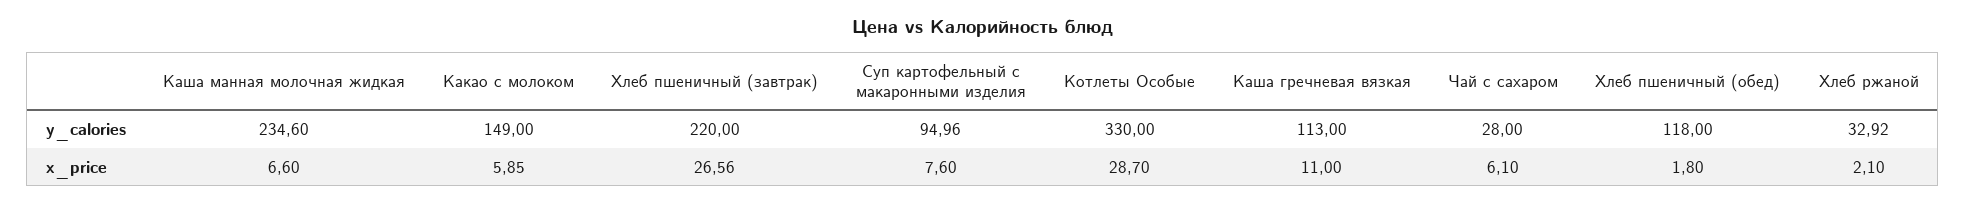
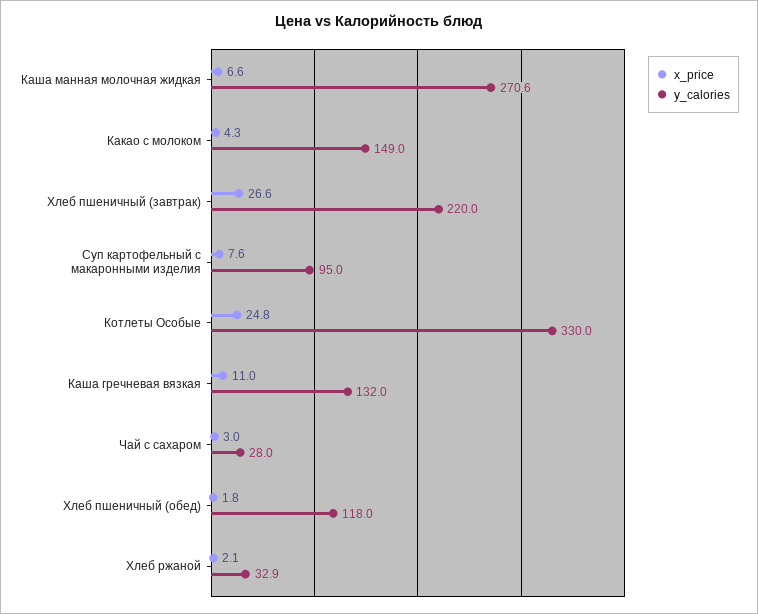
y_calories, Каша манная молочная жидкая: 234.6 -> 270.6
y_calories, Каша гречневая вязкая: 113 -> 132
x_price, Какао с молоком: 5.85 -> 4.3
x_price, Котлеты Особые: 28.7 -> 24.8
x_price, Чай с сахаром: 6.1 -> 3

